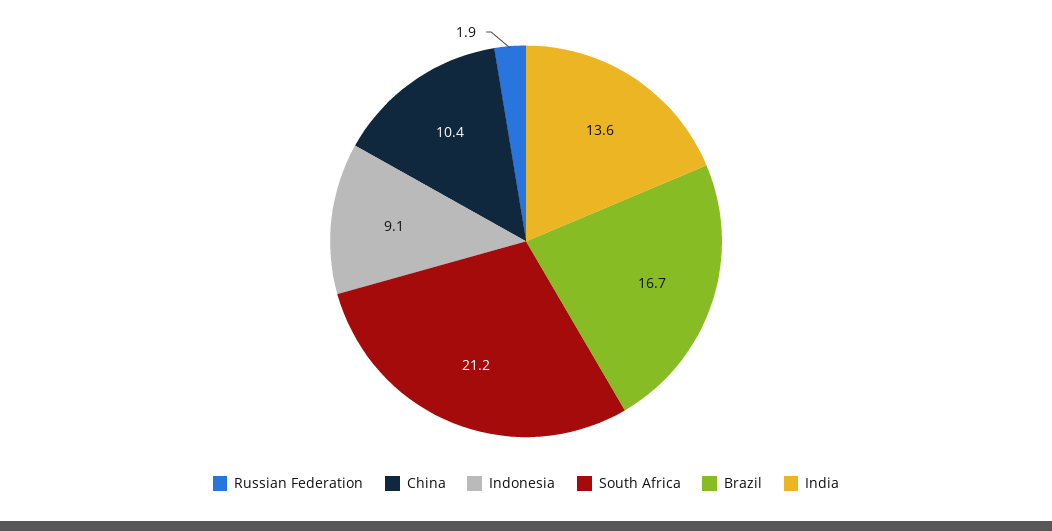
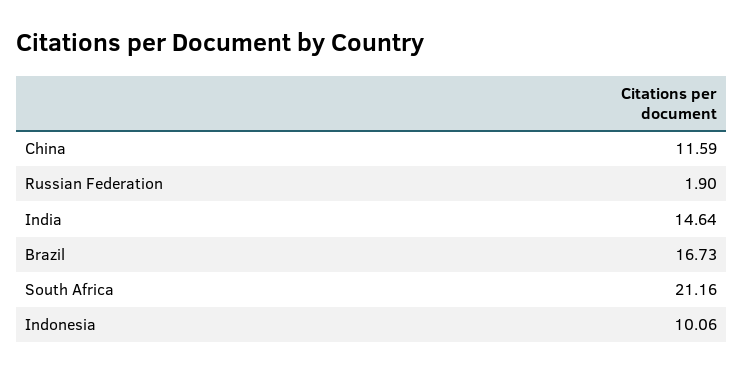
China: 10.4 -> 11.59
Indonesia: 9.1 -> 10.06
India: 13.6 -> 14.64

